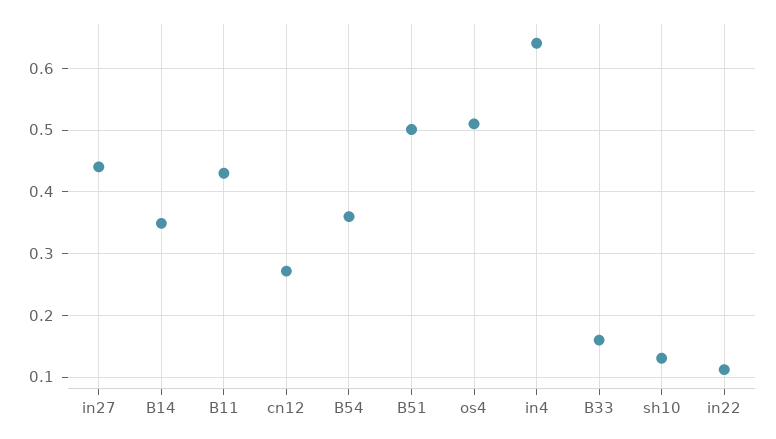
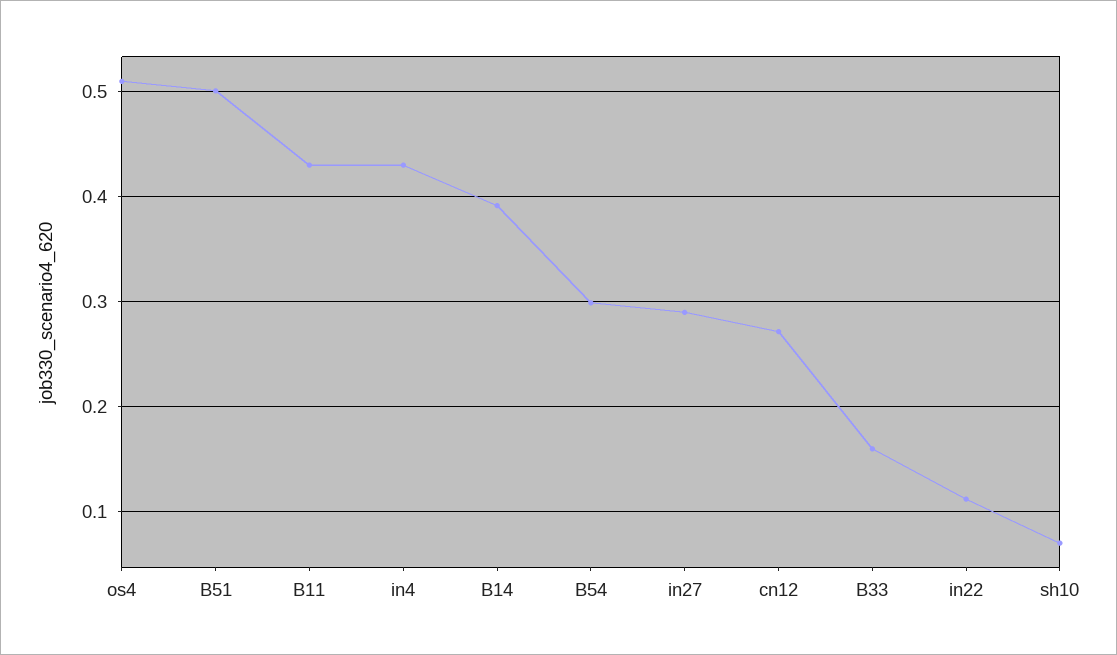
in27: 0.44 -> 0.29
B14: 0.35 -> 0.39
B54: 0.36 -> 0.3
in4: 0.64 -> 0.43
sh10: 0.13 -> 0.07

